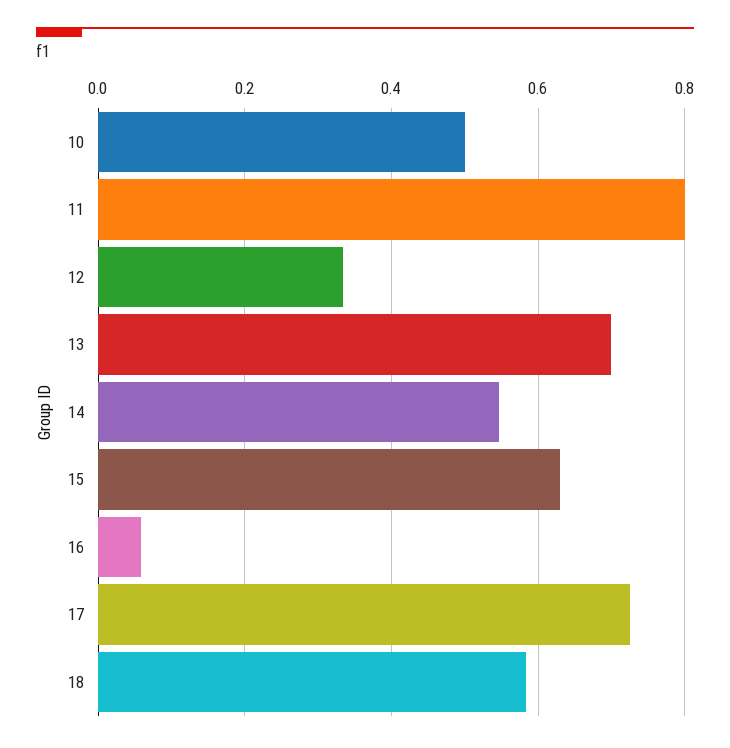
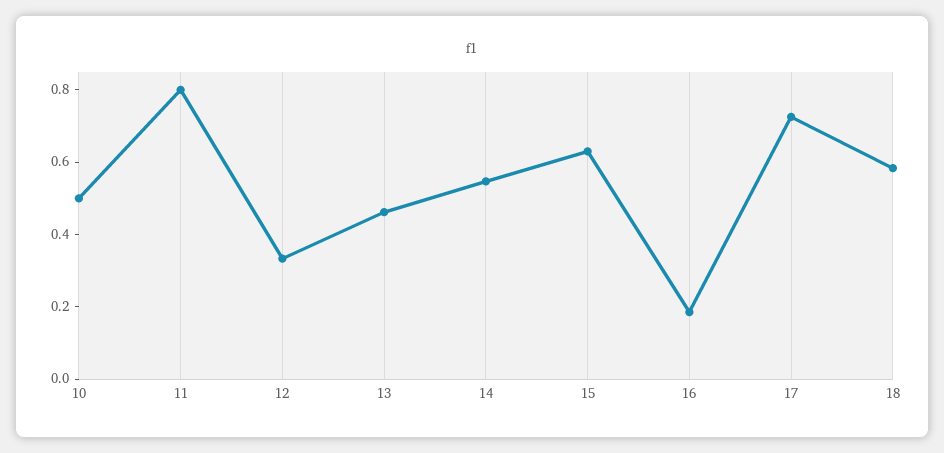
13: 0.7 -> 0.45
16: 0.06 -> 0.2

